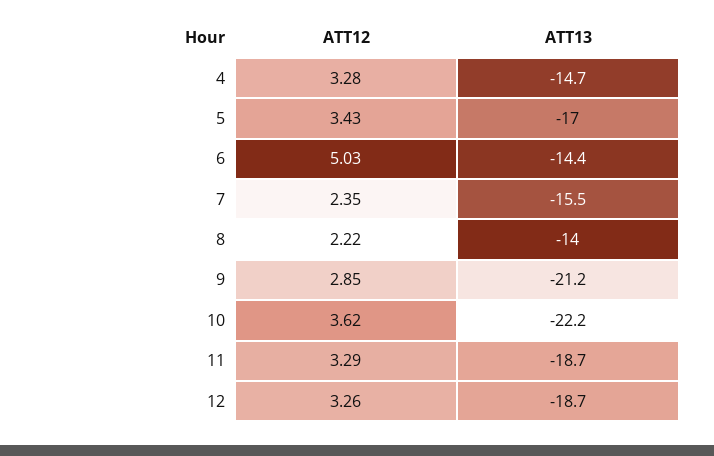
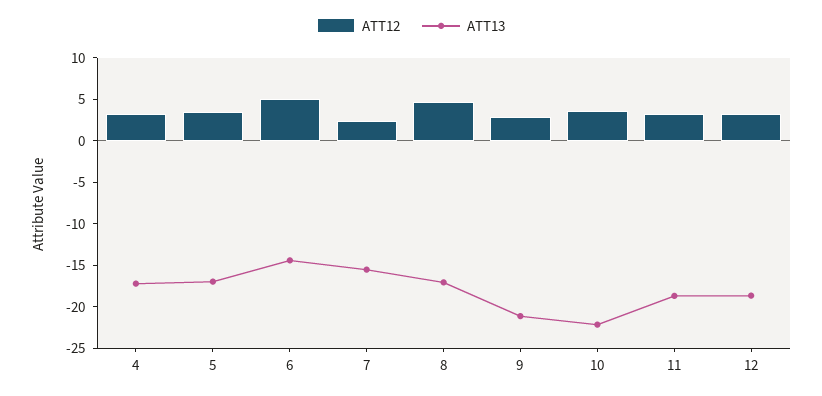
ATT13, 4: -14.7 -> -17
ATT12, 8: 2.22 -> 5
ATT13, 8: -14 -> -17

